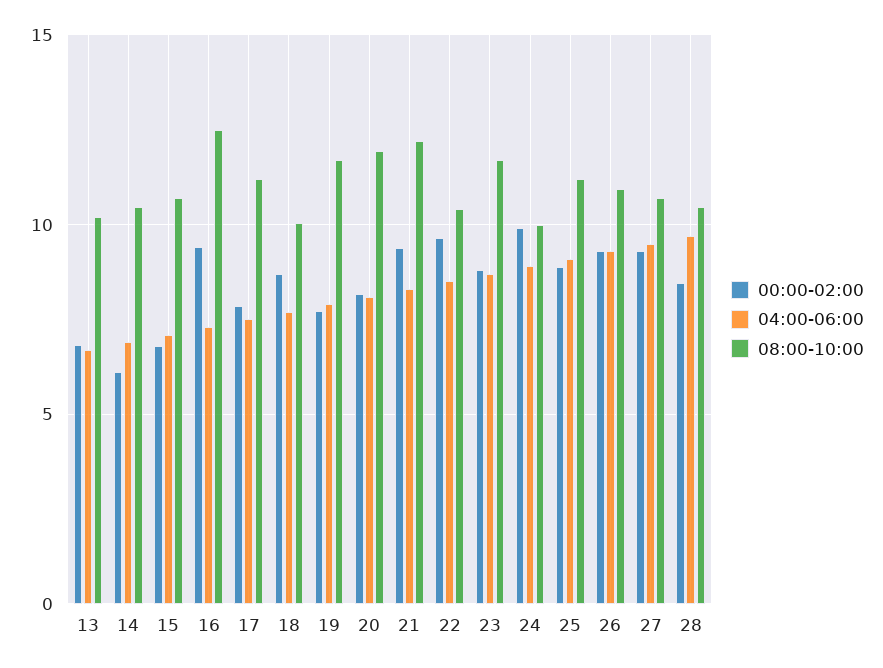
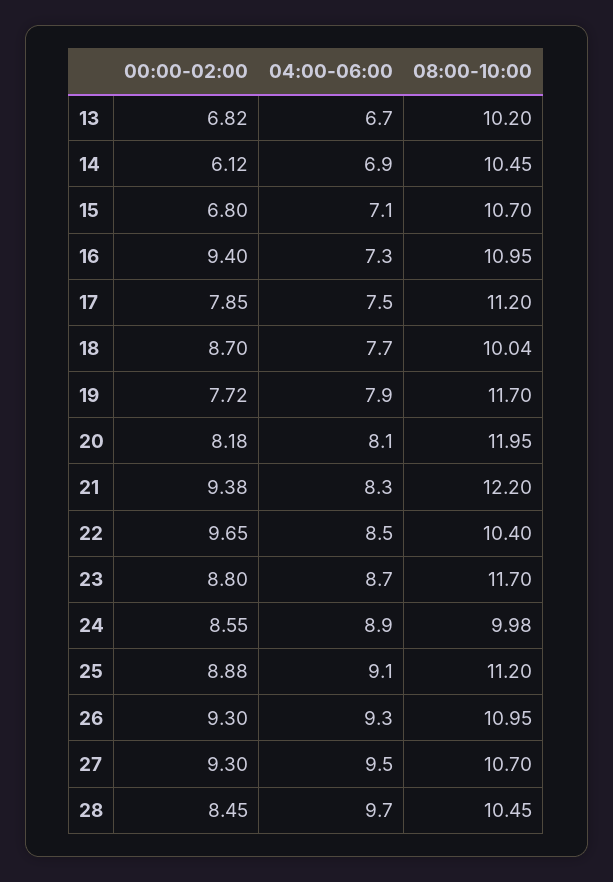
08:00-10:00, 16: 12.5 -> 10.95
00:00-02:00, 24: 10 -> 8.55

